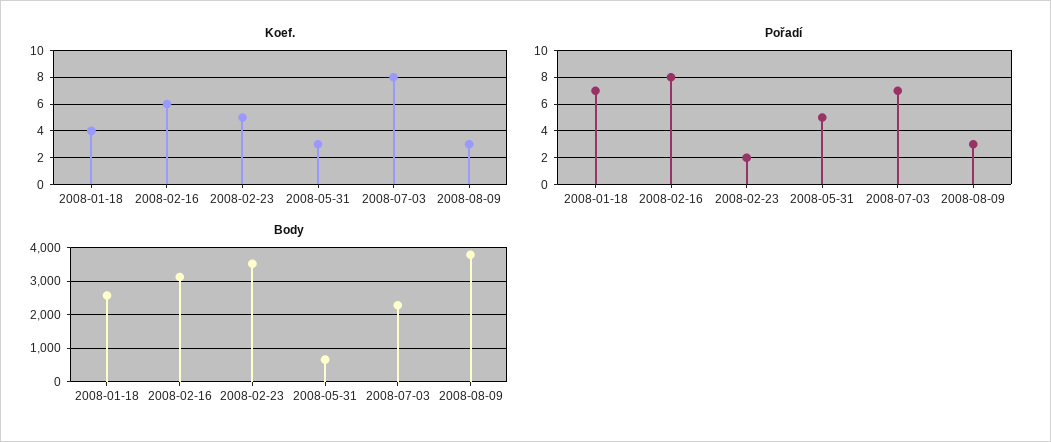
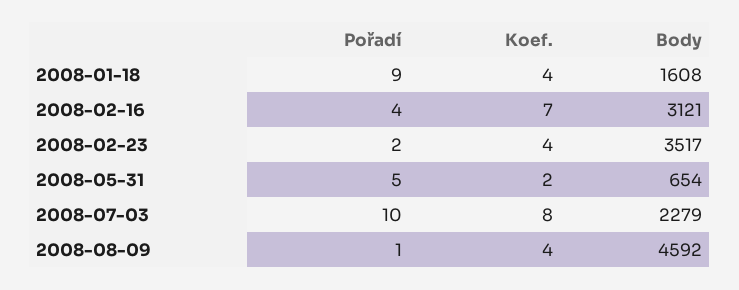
Koef., 2008-02-16: 6 -> 7
Koef., 2008-02-23: 5 -> 4
Koef., 2008-05-31: 3 -> 2
Koef., 2008-08-09: 3 -> 4
Pořadí, 2008-01-18: 7 -> 9
Pořadí, 2008-02-16: 8 -> 4
Pořadí, 2008-07-03: 7 -> 10
Pořadí, 2008-08-09: 3 -> 1
Body, 2008-01-18: 2600 -> 1608
Body, 2008-08-09: 3800 -> 4592

